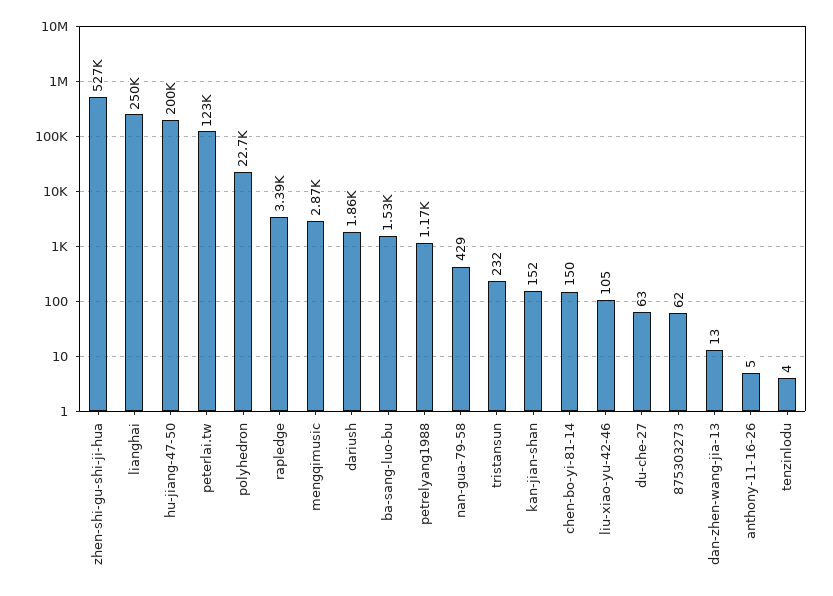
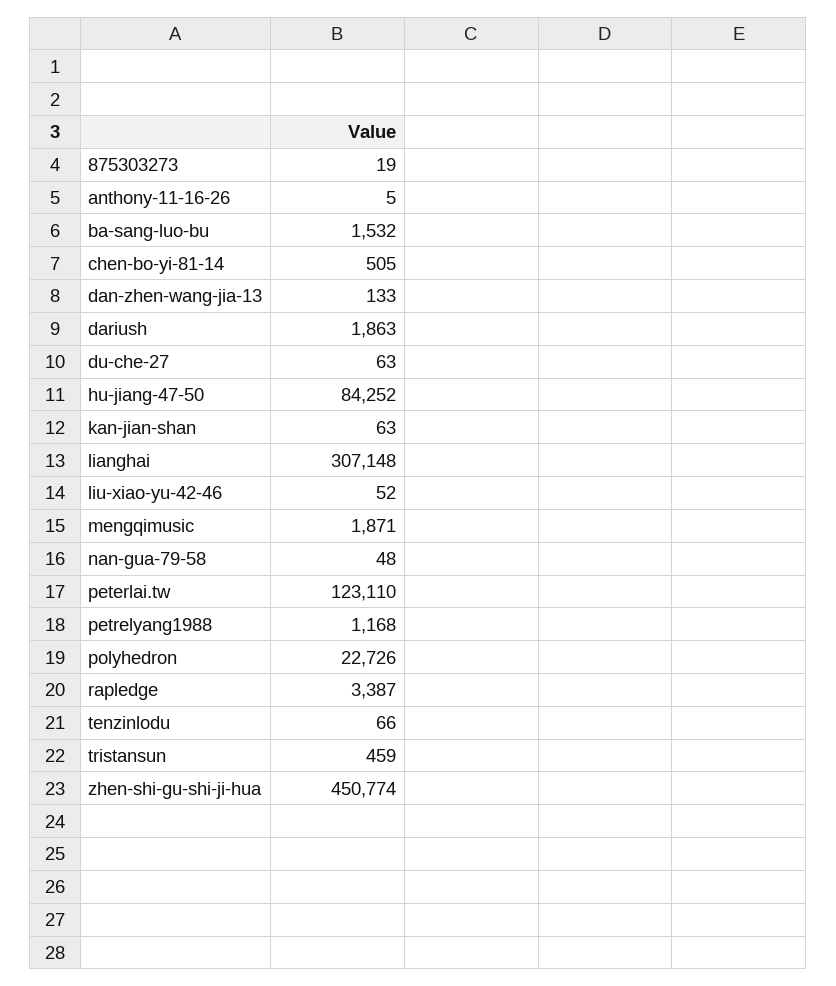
zhen-shi-gu-shi-ji-hua: 527000 -> 450774
lianghai: 250000 -> 307148
hu-jiang-47-50: 200000 -> 84252
mengqimusic: 2870 -> 1871
nan-gua-79-58: 429 -> 48
tristansun: 232 -> 459
kan-jian-shan: 152 -> 63
chen-bo-yi-81-14: 150 -> 505
liu-xiao-yu-42-46: 105 -> 52
875303273: 62 -> 19
dan-zhen-wang-jia-13: 13 -> 133
tenzinlodu: 4 -> 66

